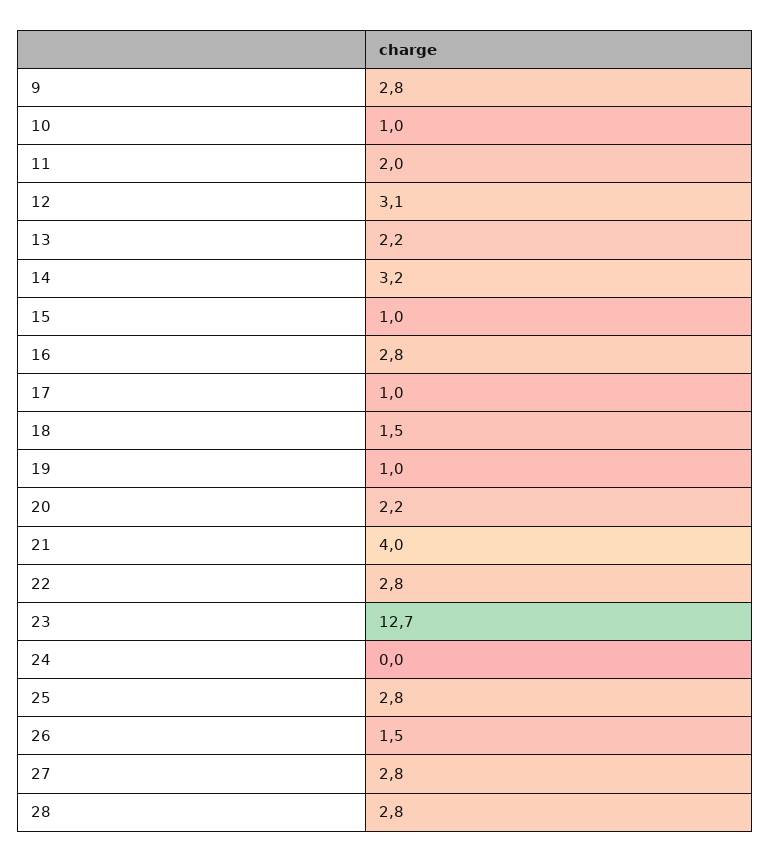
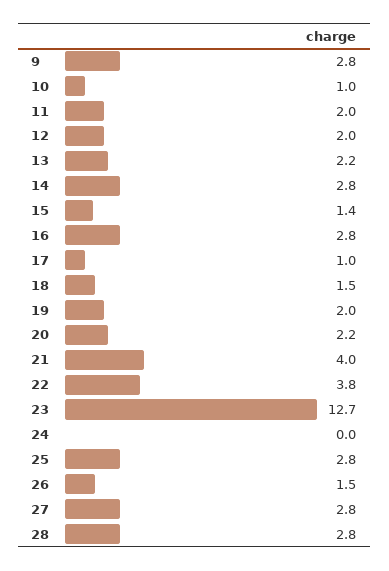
12: 3.1 -> 2
14: 3.2 -> 2.8
15: 1 -> 1.4
19: 1 -> 2
22: 2.8 -> 3.8

